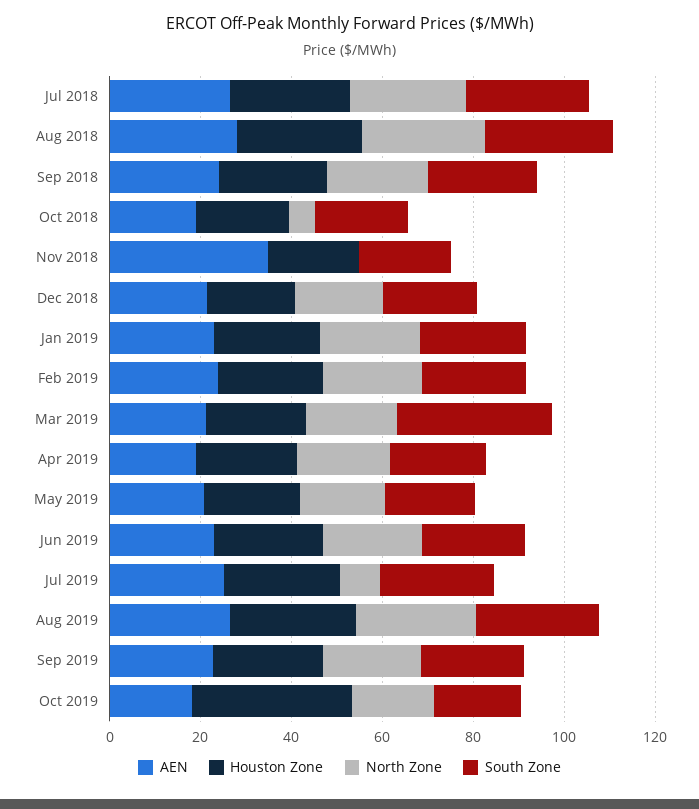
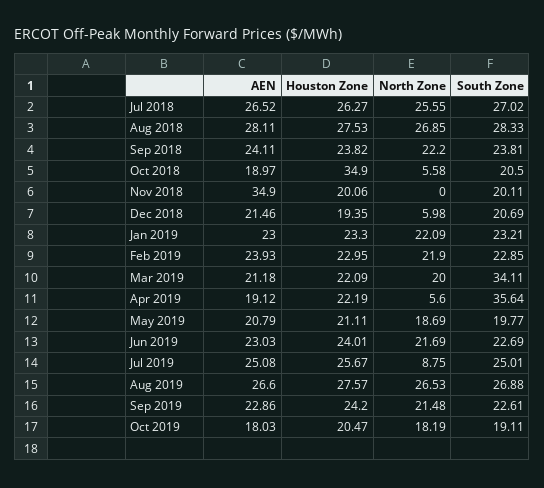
Houston Zone, Oct 2018: 20 -> 34.9
North Zone, Dec 2018: 20 -> 5.98
North Zone, Apr 2019: 20 -> 5.6
South Zone, Apr 2019: 20 -> 35.64
Houston Zone, Oct 2019: 35 -> 20.47

